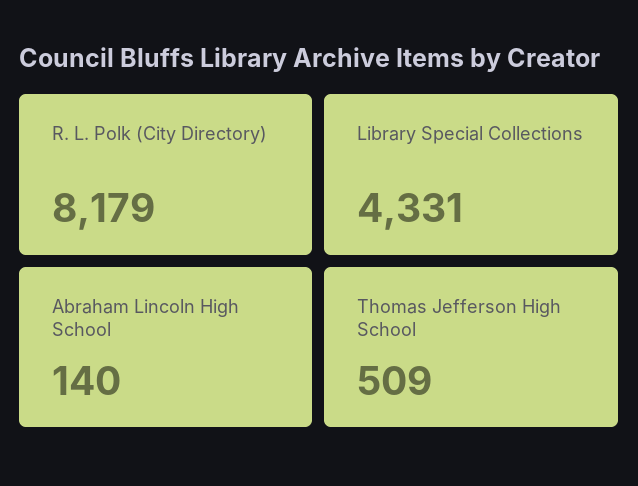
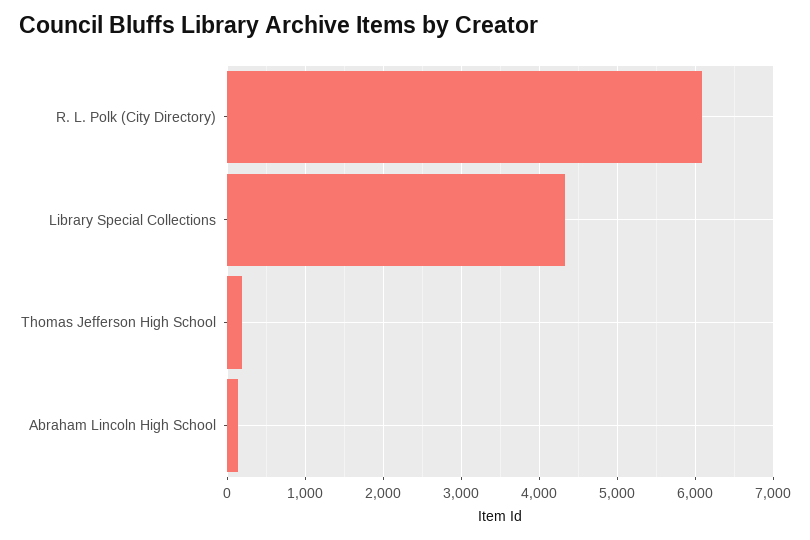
R. L. Polk (City Directory): 8179 -> 6100
Thomas Jefferson High School: 509 -> 200

